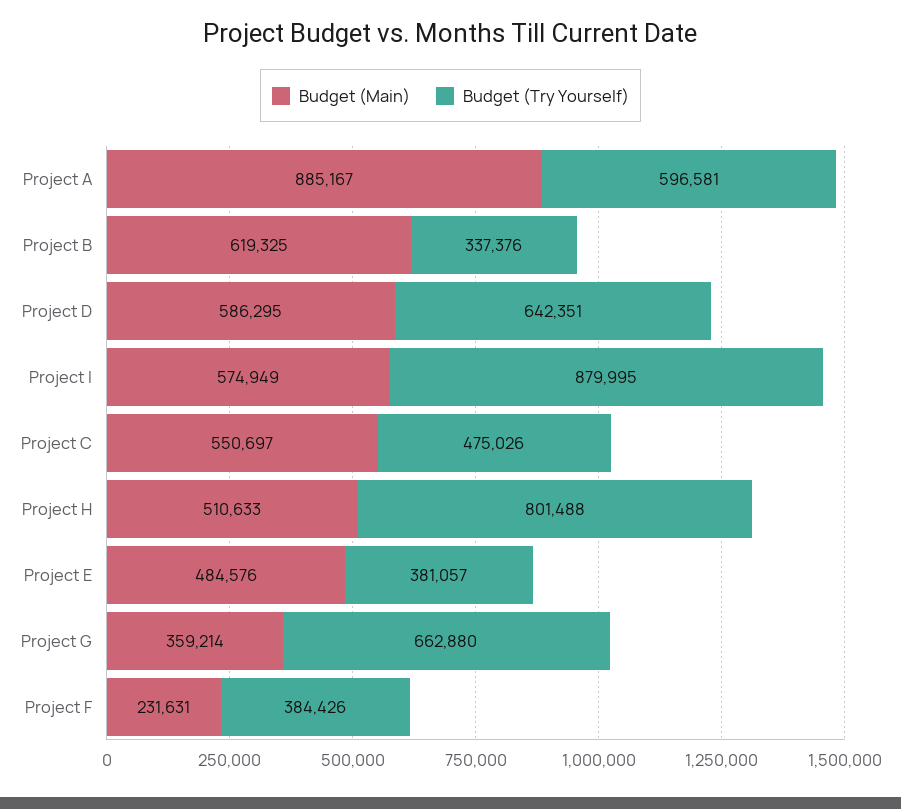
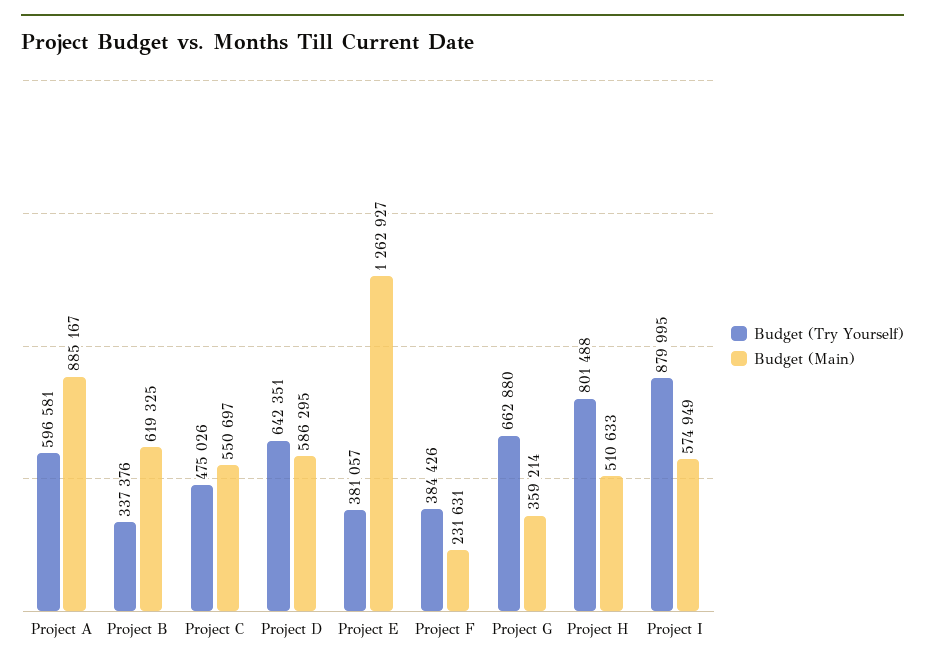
Budget (Main), Project E: 484576 -> 1262927

